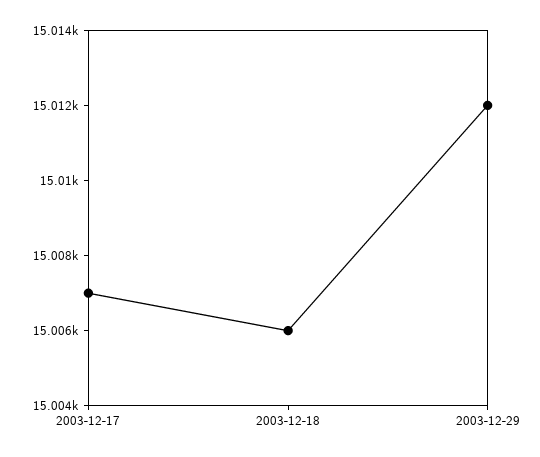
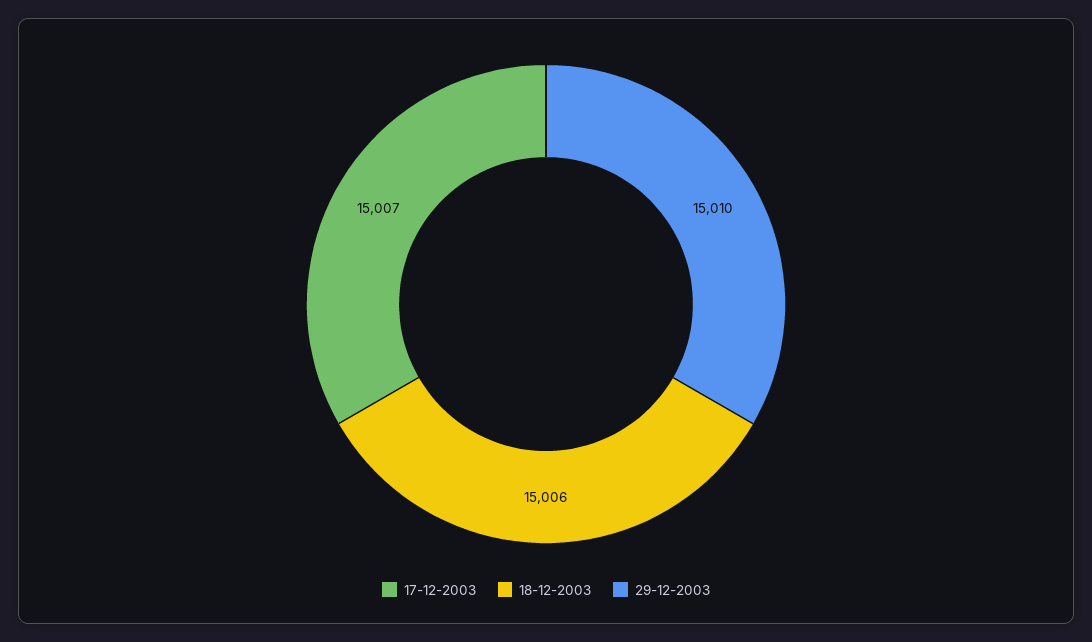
2003-12-29: 15012 -> 15010

